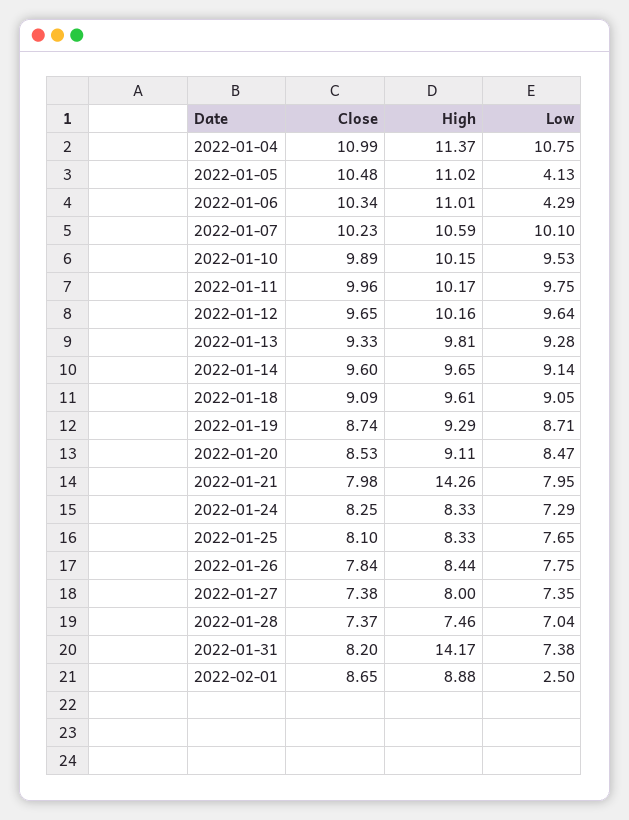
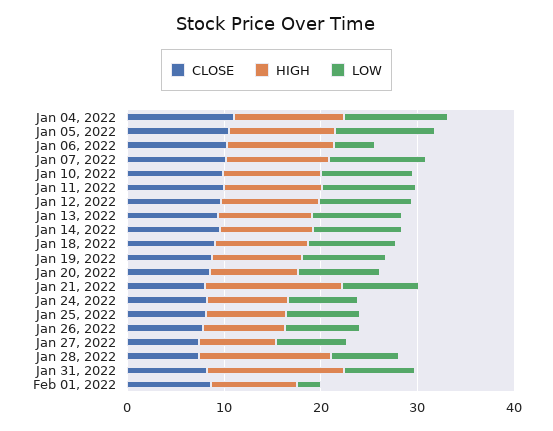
Low, 2022-01-05: 4.13 -> 10
High, 2022-01-28: 7.46 -> 14

